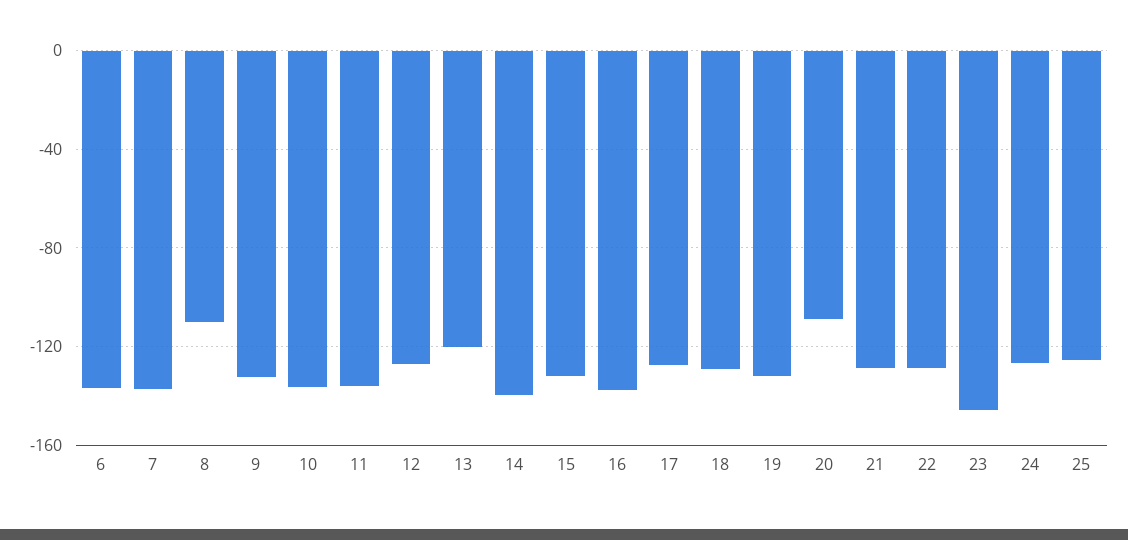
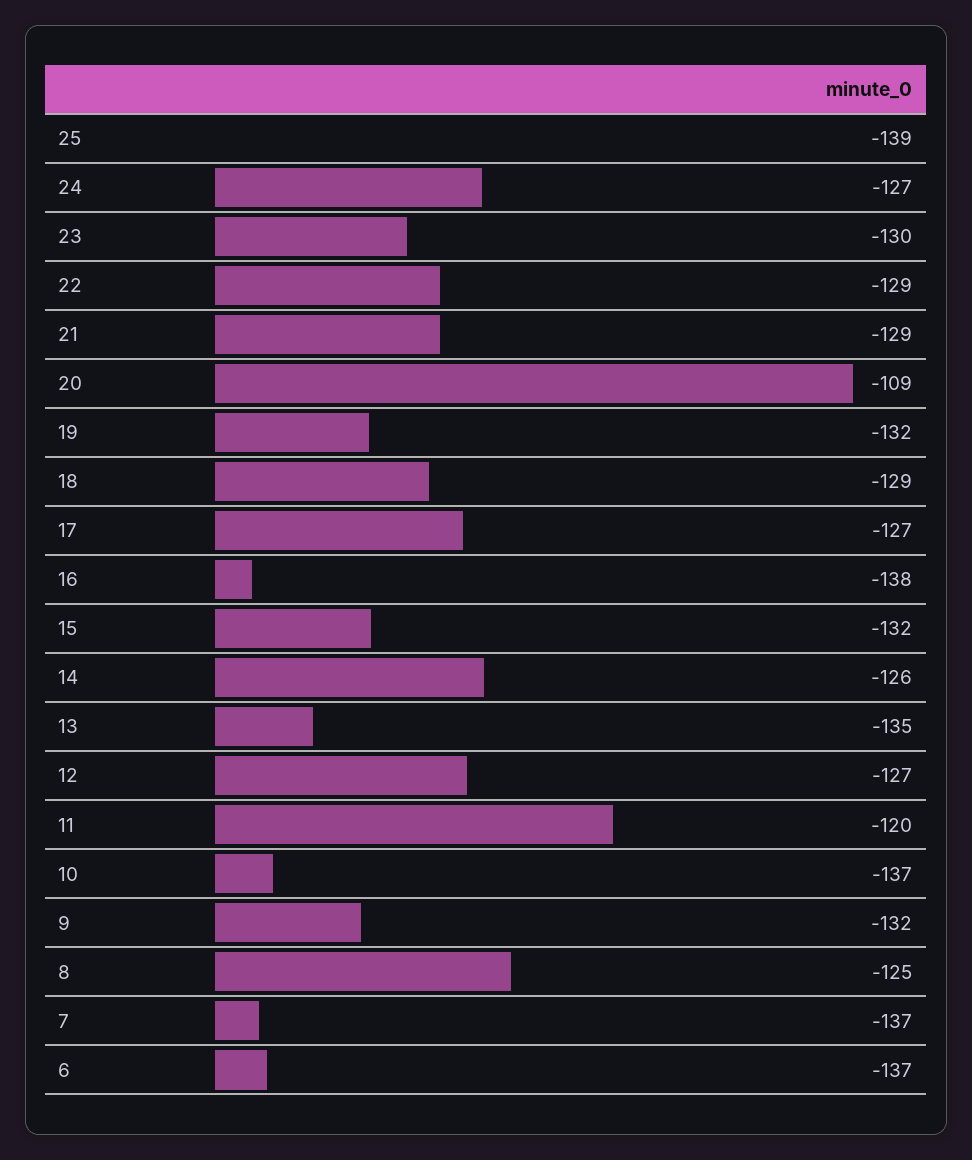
8: -110 -> -125
11: -135 -> -120
13: -120 -> -135
14: -140 -> -126
23: -145 -> -130
25: -125 -> -139

